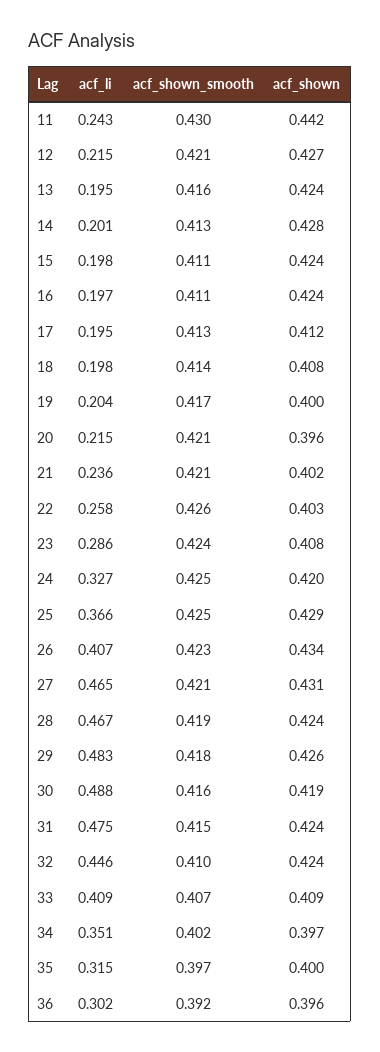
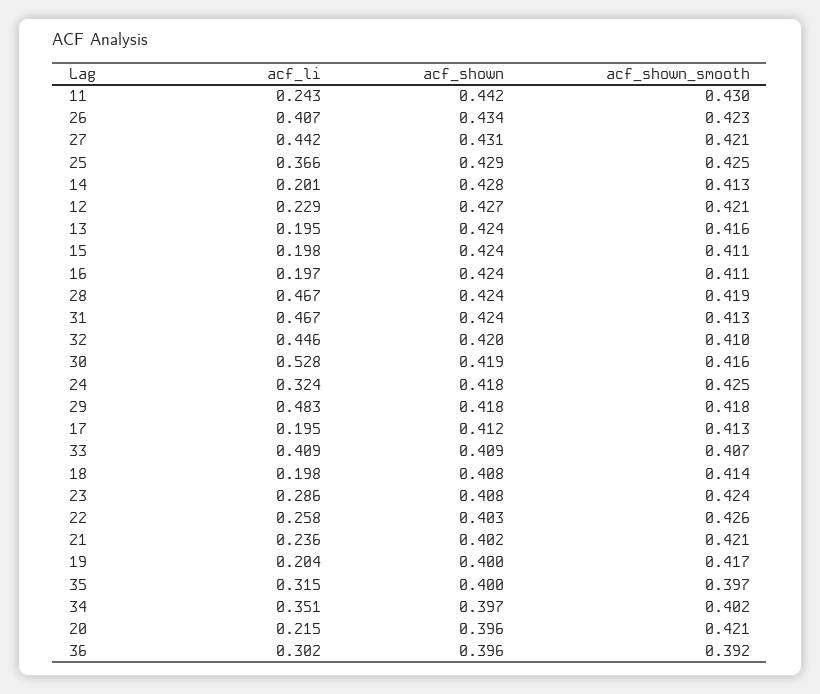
acf_li, 12: 0.215 -> 0.229
acf_li, 24: 0.327 -> 0.324
acf_shown, 24: 0.42 -> 0.418
acf_li, 27: 0.465 -> 0.442
acf_shown, 29: 0.426 -> 0.418
acf_li, 30: 0.488 -> 0.528
acf_li, 31: 0.475 -> 0.467
acf_shown_smooth, 31: 0.415 -> 0.413
acf_shown, 32: 0.424 -> 0.42

